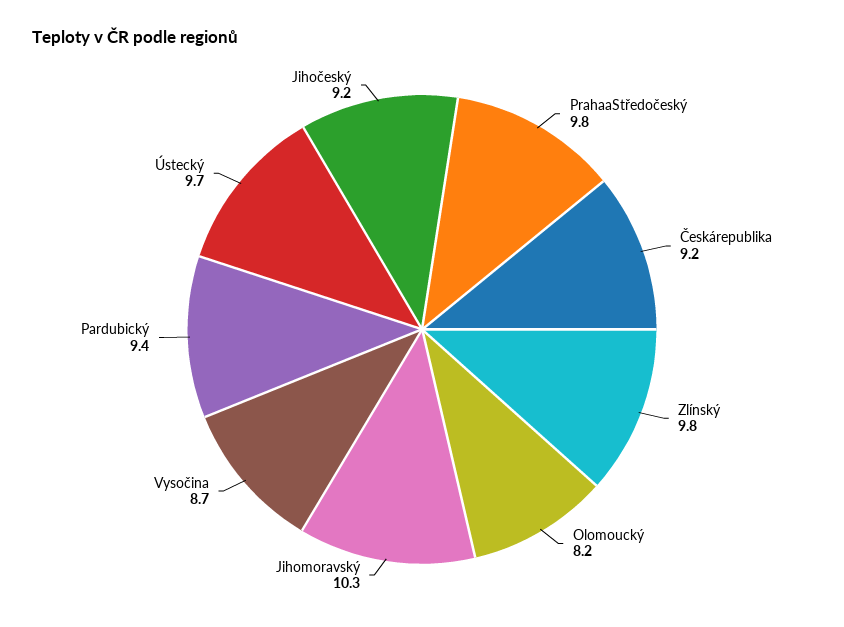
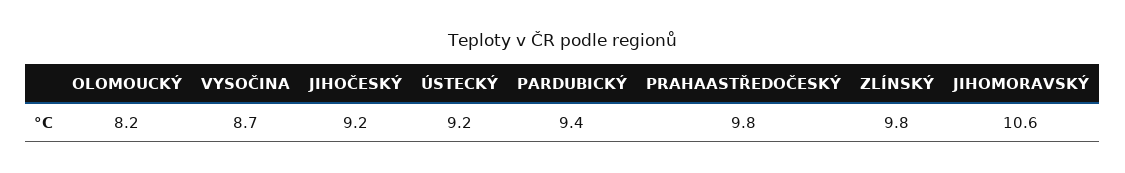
Českárepublika: 9.2 -> none
Jihomoravský: 10.3 -> 10.6
Ústecký: 9.7 -> 9.2

